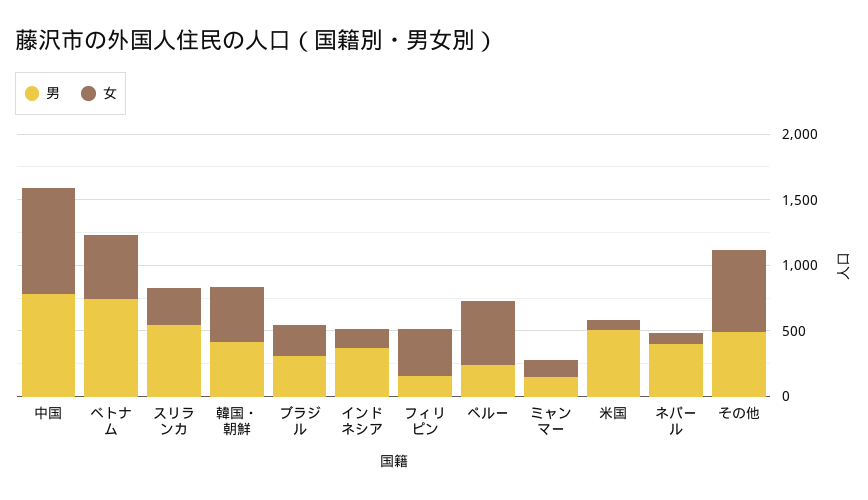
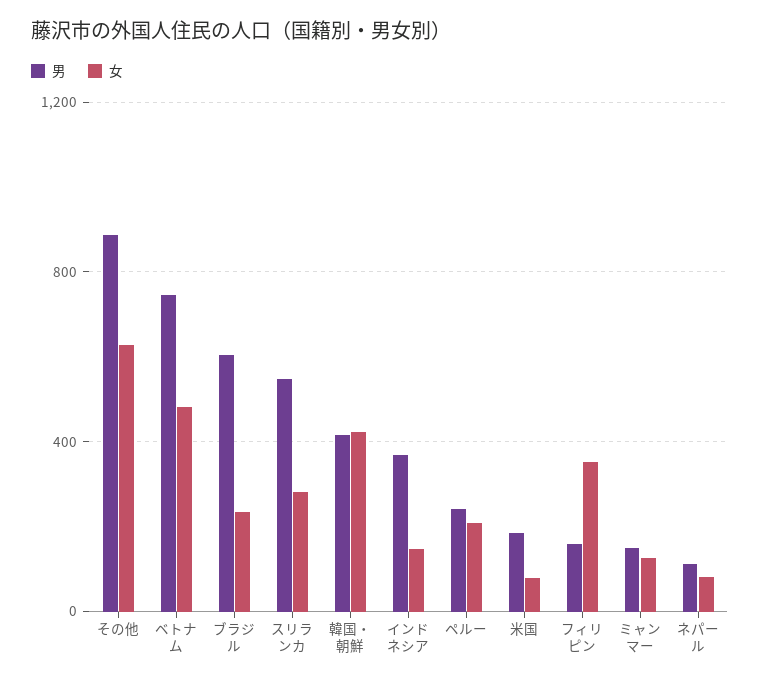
男, 中国: 800 -> none
女, 中国: 800 -> none
男, ブラジル: 300 -> 600
女, ペルー: 500 -> 200
男, 米国: 500 -> 200
男, ネパール: 400 -> 100
男, その他: 500 -> 900

